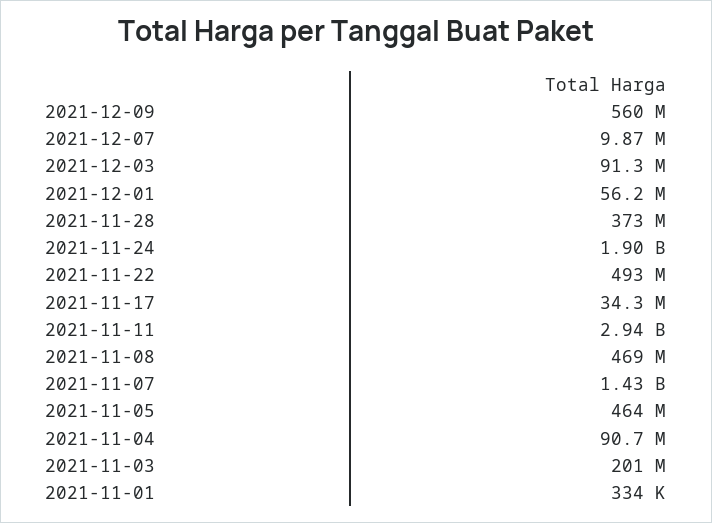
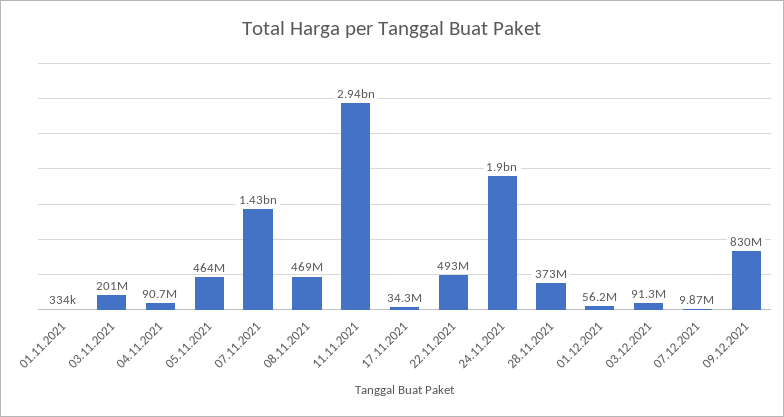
2021-12-09: 560000000 -> 830000000

